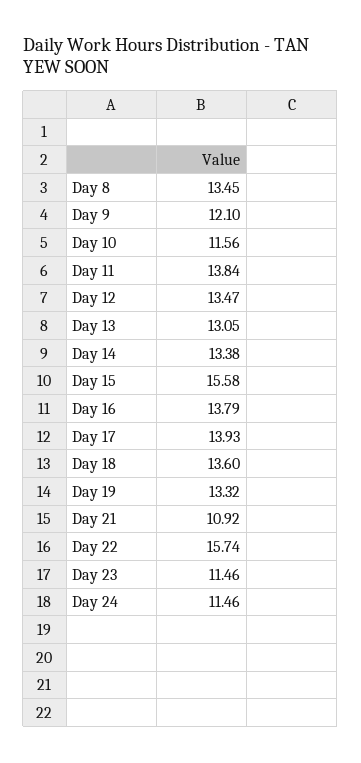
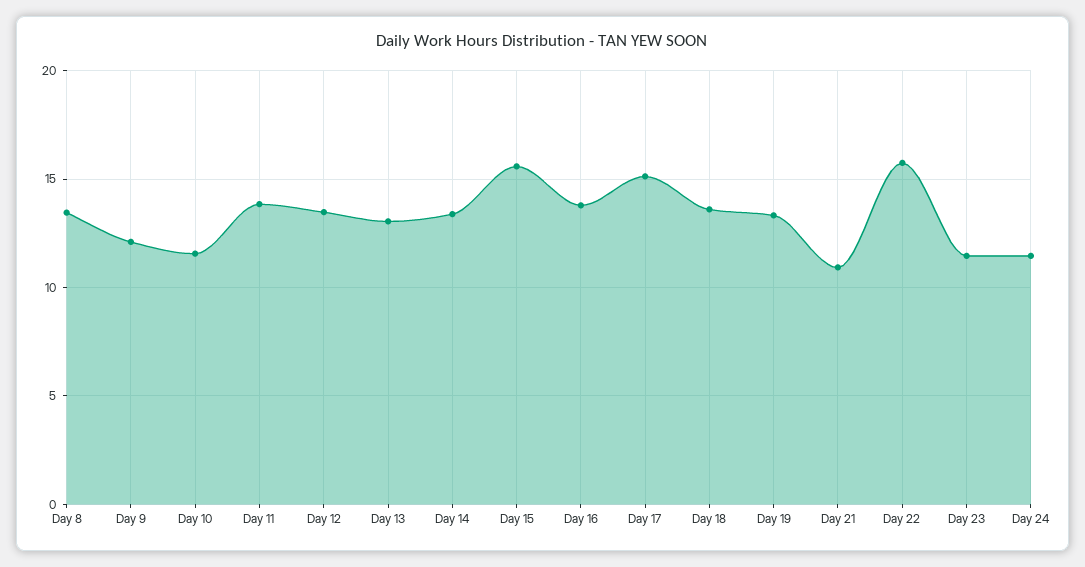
Day 17: 13.93 -> 15

